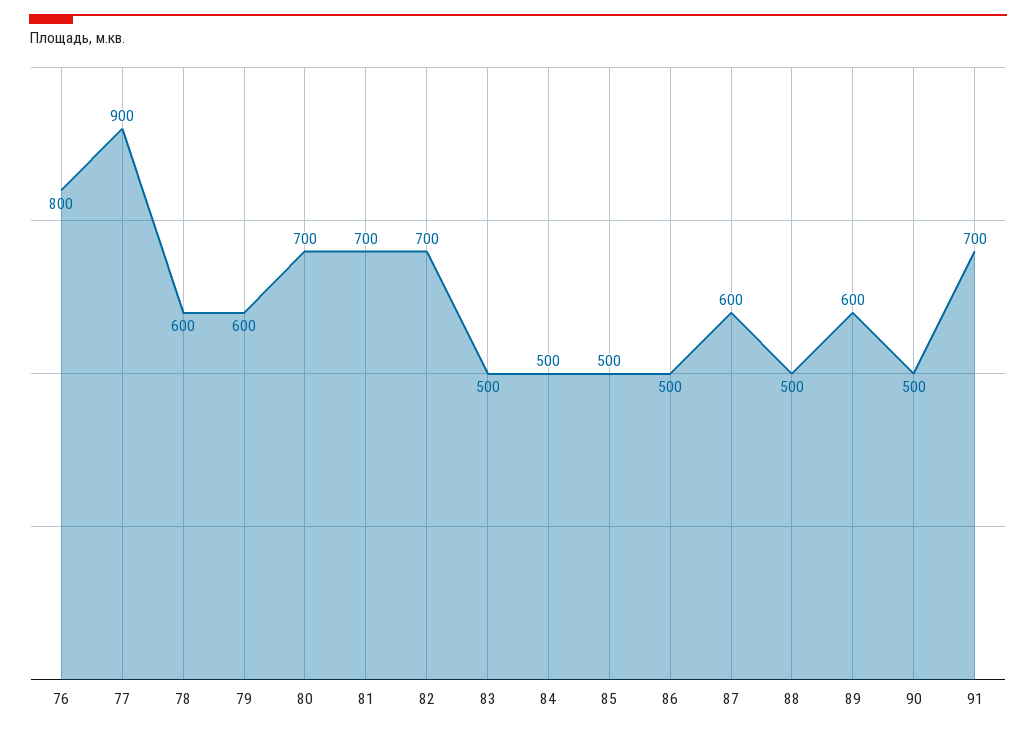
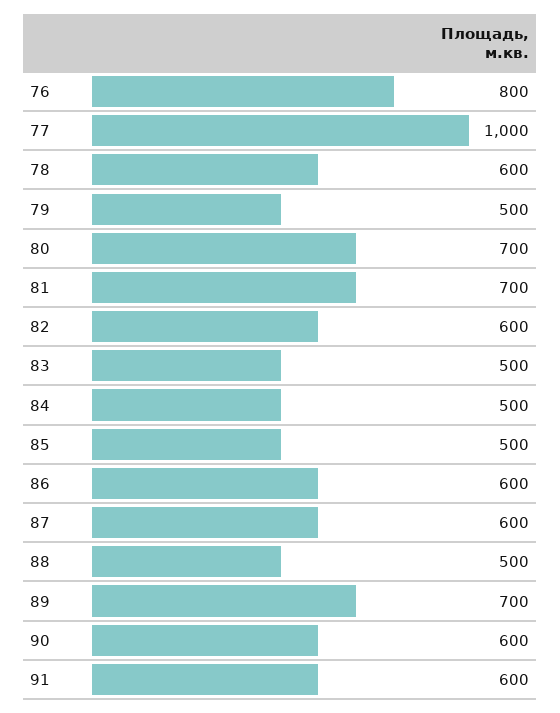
77: 900 -> 1000
79: 600 -> 500
82: 700 -> 600
86: 500 -> 600
89: 600 -> 700
90: 500 -> 600
91: 700 -> 600

